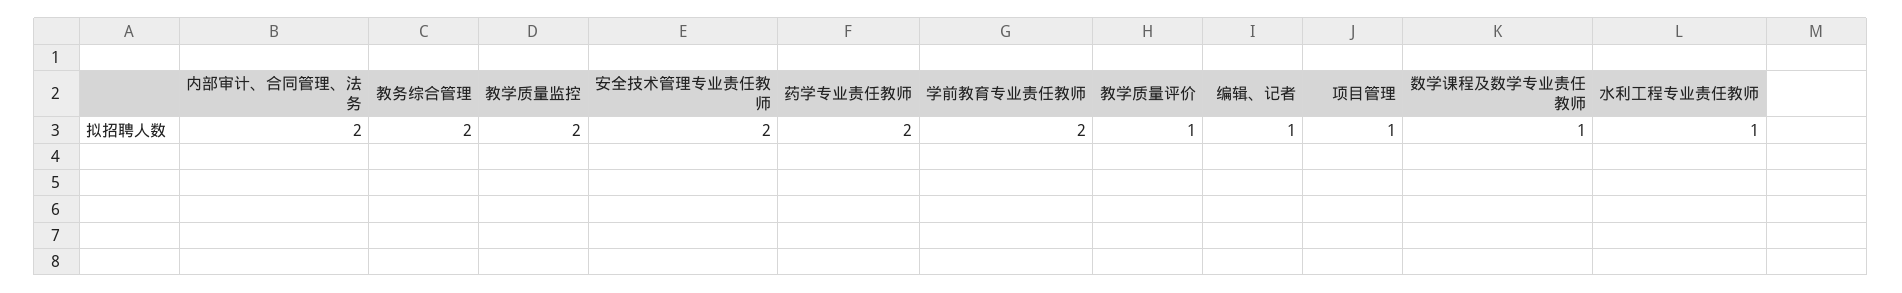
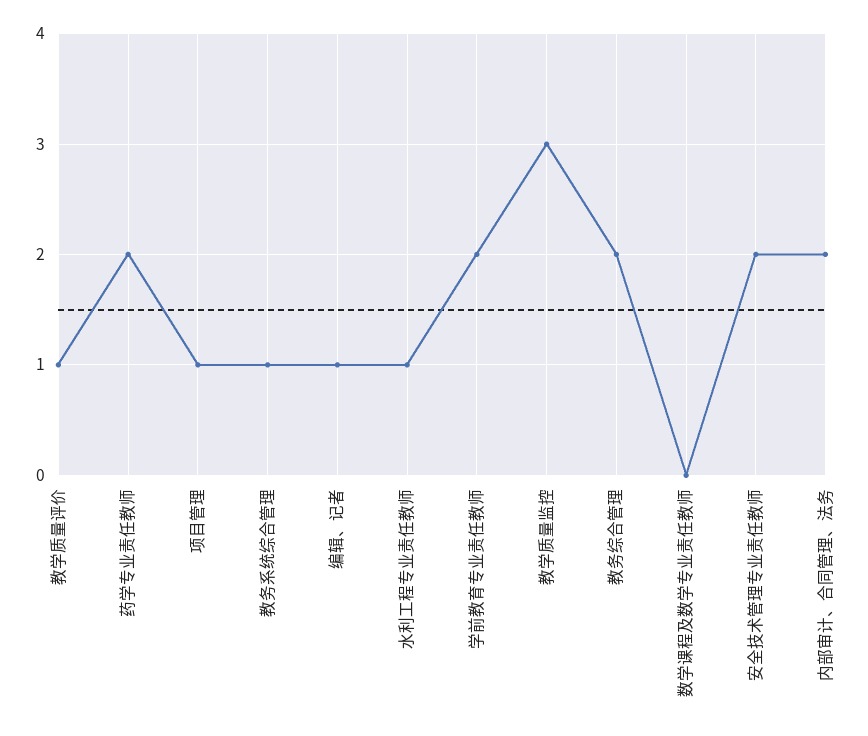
教学质量监控: 2 -> 3
数学课程及数学专业责任教师: 1 -> 0
教务系统综合管理: none -> 1

